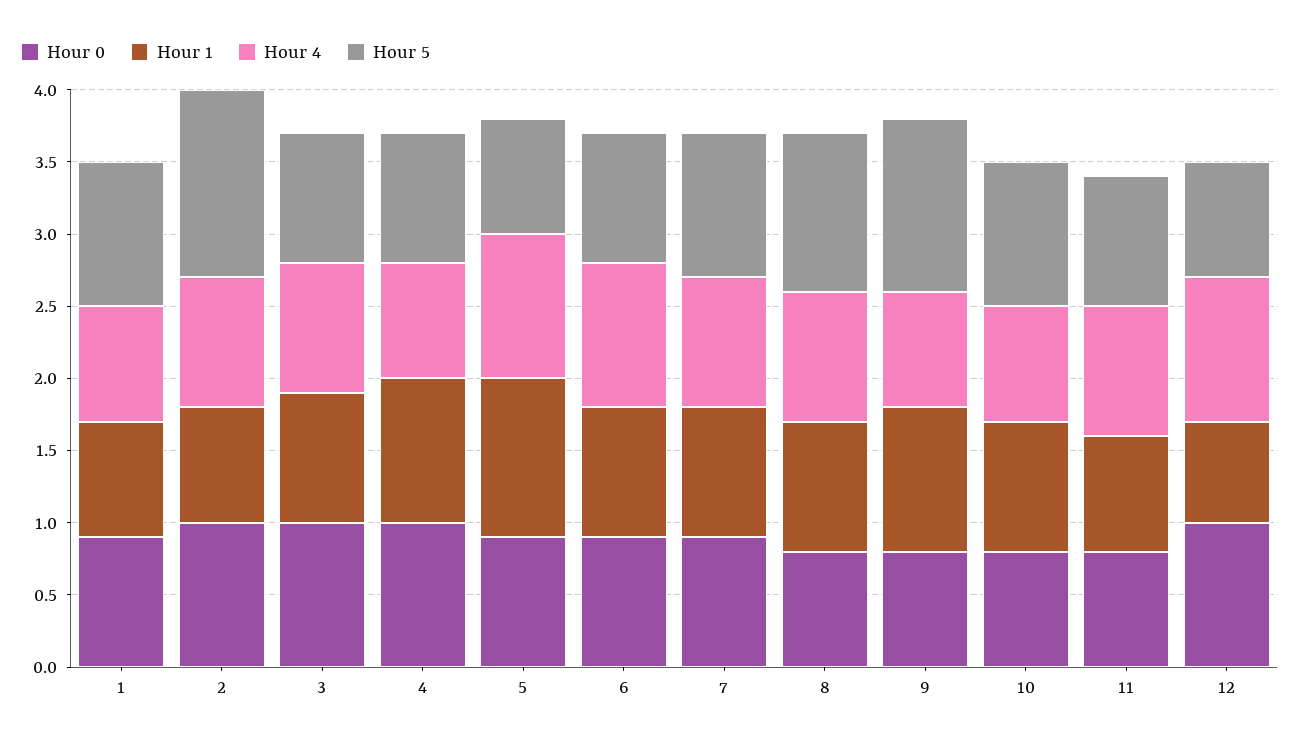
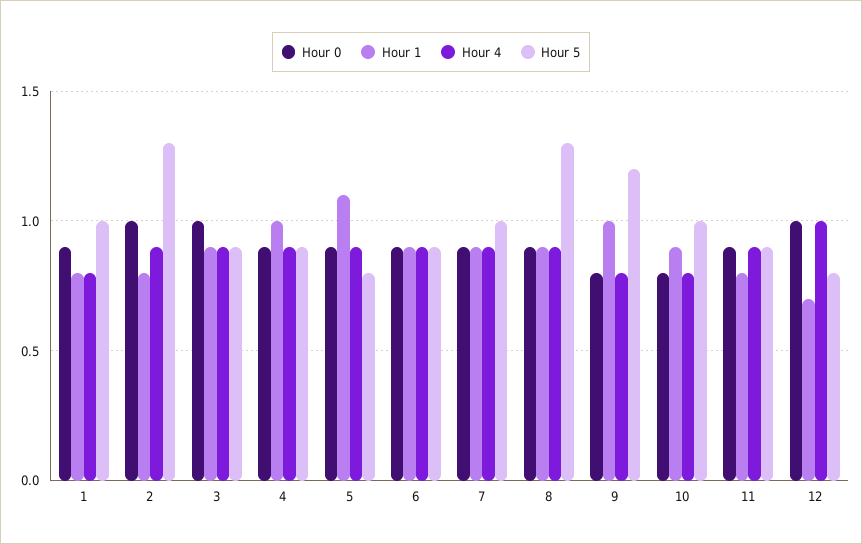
Hour 0, 4: 1 -> 0.9
Hour 4, 4: 0.8 -> 0.9
Hour 4, 5: 1 -> 0.9
Hour 4, 6: 1 -> 0.9
Hour 0, 8: 0.8 -> 0.9
Hour 5, 8: 1.1 -> 1.3
Hour 0, 11: 0.8 -> 0.9

